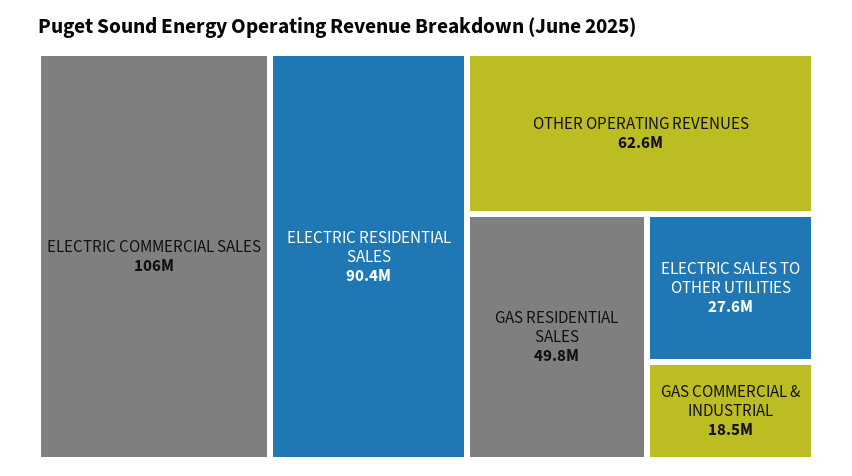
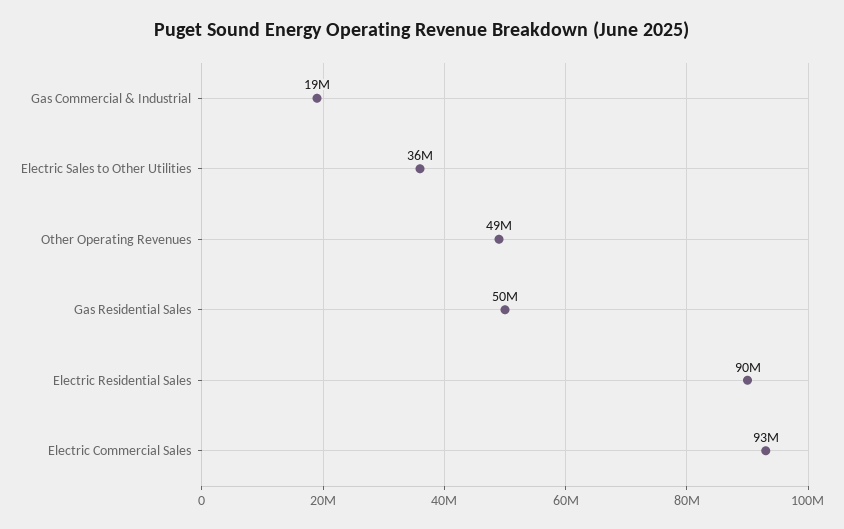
ELECTRIC COMMERCIAL SALES: 106000000 -> 93000000
OTHER OPERATING REVENUES: 62600000 -> 49000000
ELECTRIC SALES TO OTHER UTILITIES: 27600000 -> 36000000

